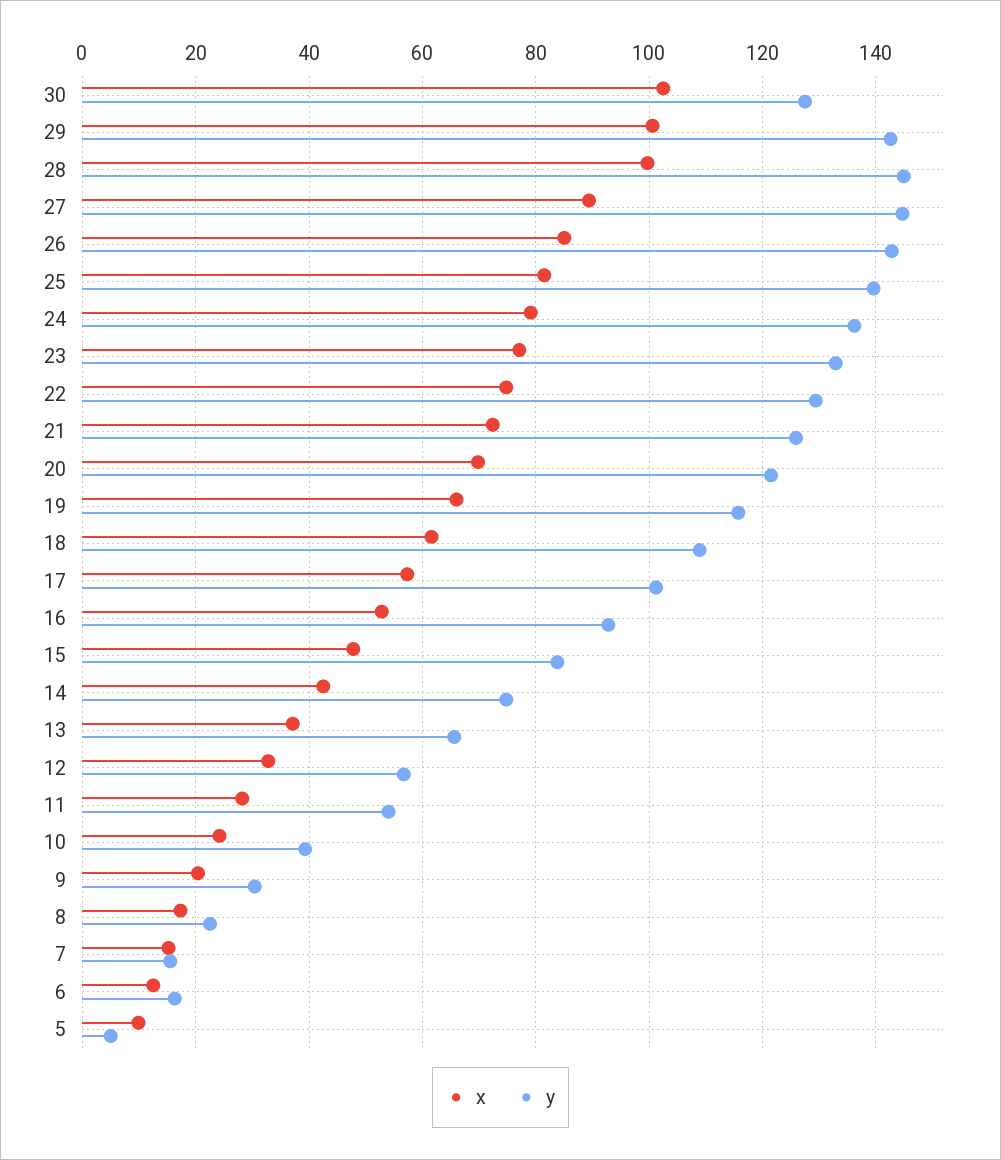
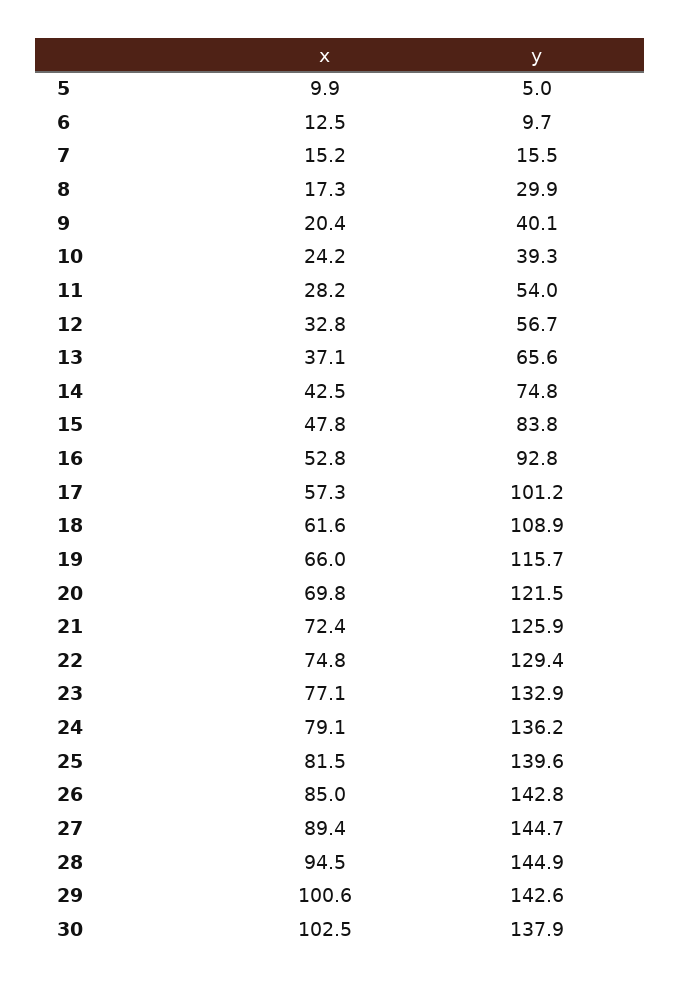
y, 30: 128 -> 137.9
x, 28: 100 -> 94.5
y, 9: 30 -> 40.1
y, 8: 22 -> 29.9
y, 6: 16 -> 9.7

